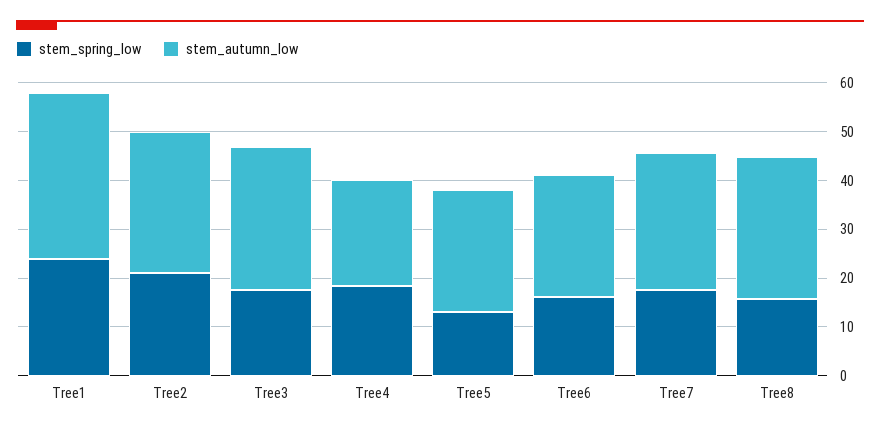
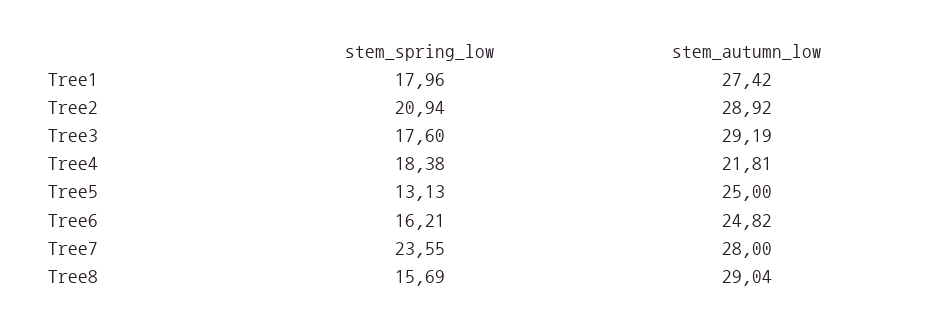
stem_spring_low, Tree1: 24 -> 17.96
stem_autumn_low, Tree1: 34 -> 27.42
stem_spring_low, Tree7: 18 -> 23.55

